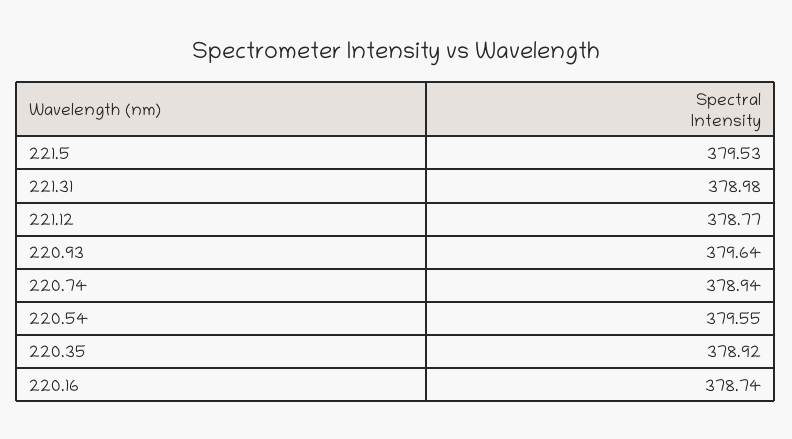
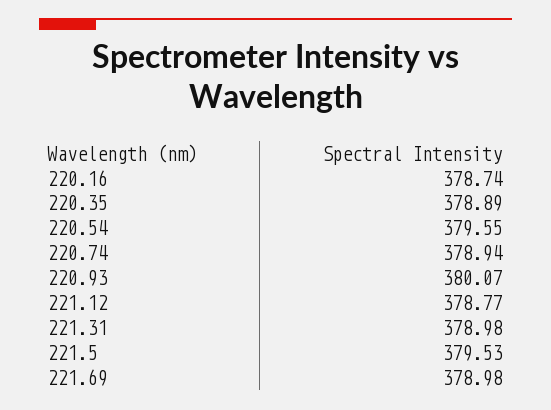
220.93: 379.64 -> 380.07
220.35: 378.92 -> 378.89
221.69: none -> 378.98

